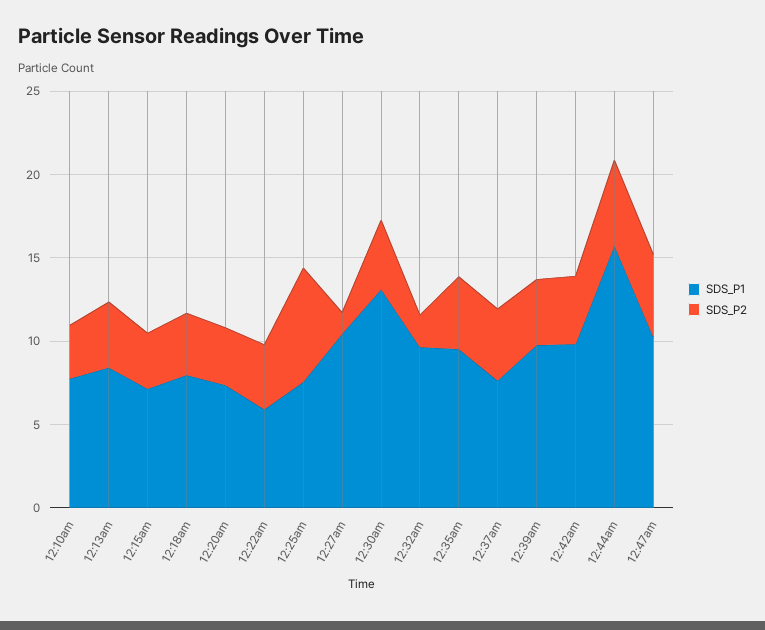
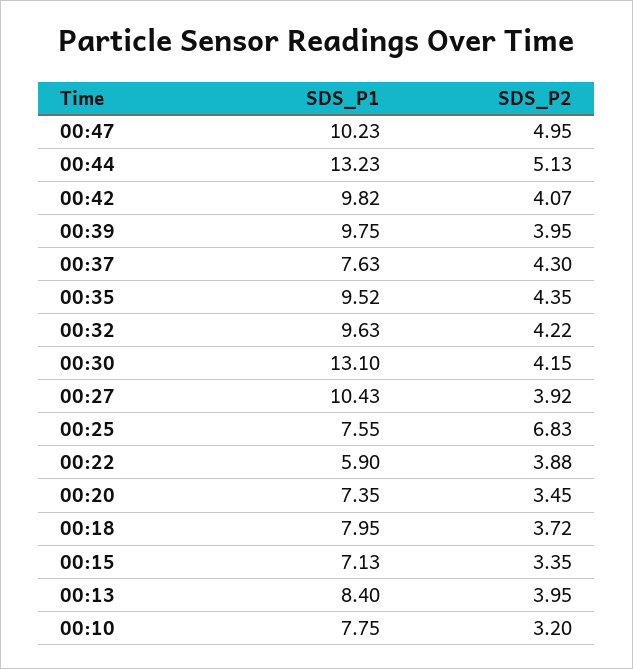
SDS_P2, 12:27am: 1 -> 3.92
SDS_P2, 12:32am: 2 -> 4.22
SDS_P1, 12:44am: 16 -> 13.23

